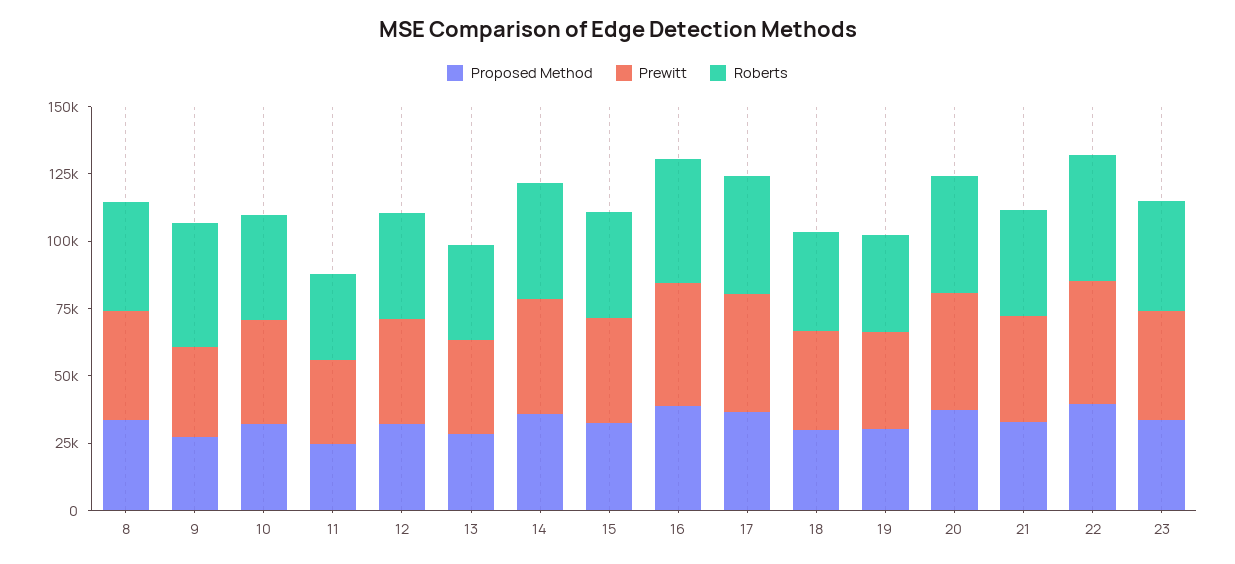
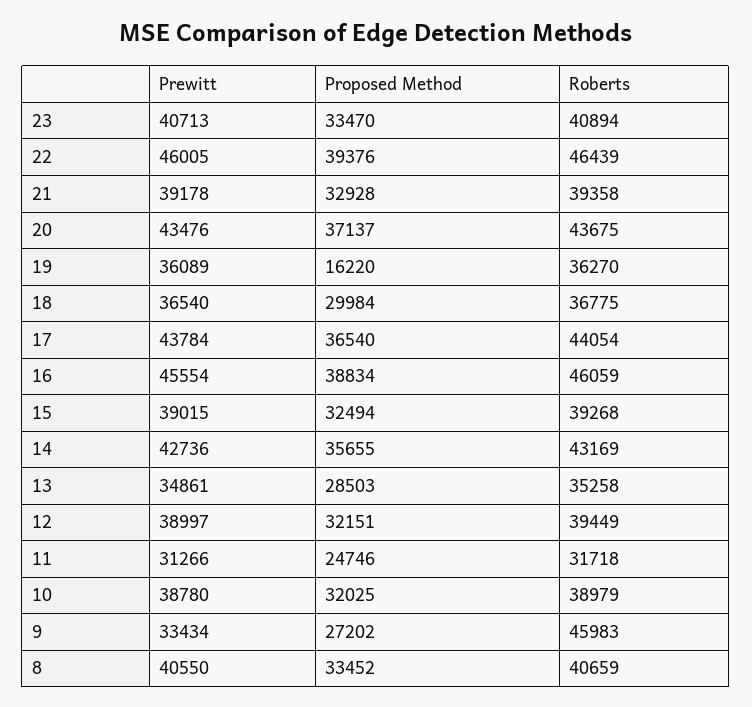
Proposed Method, 19: 30000 -> 16220

